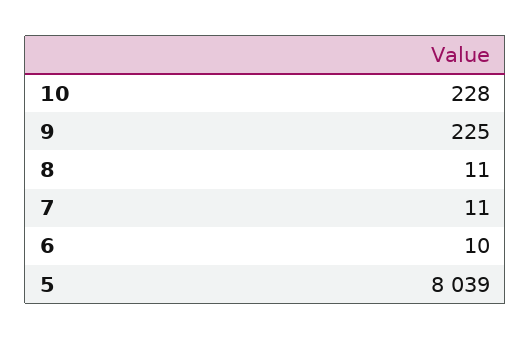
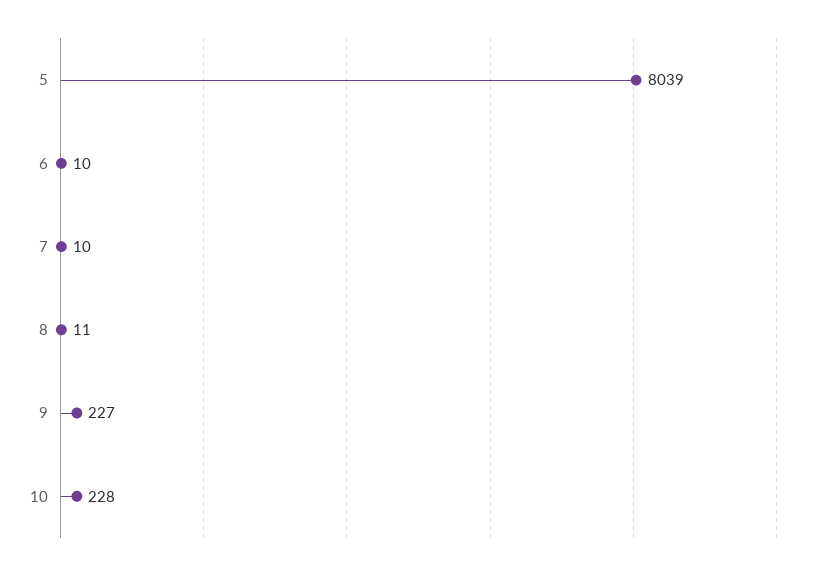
9: 225 -> 227
7: 11 -> 10

